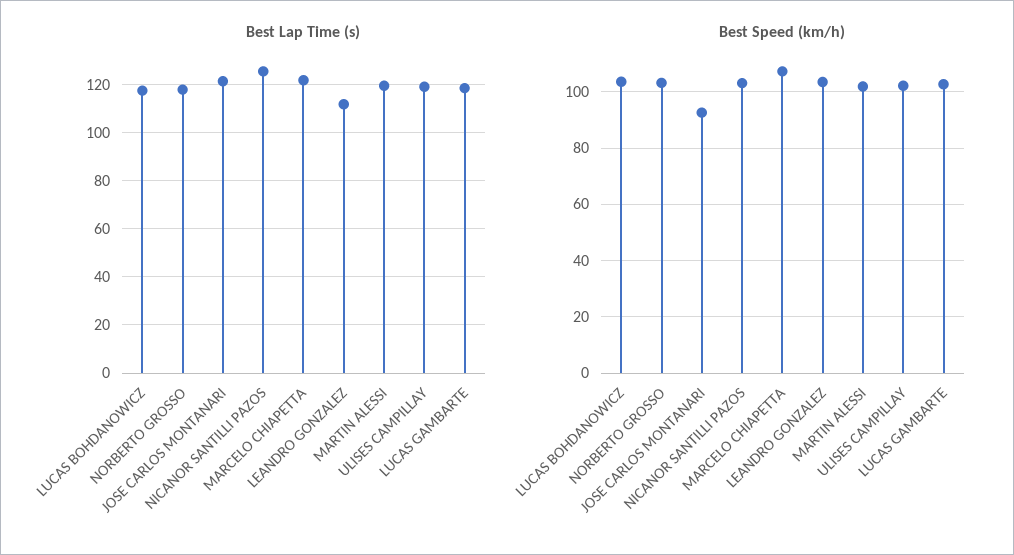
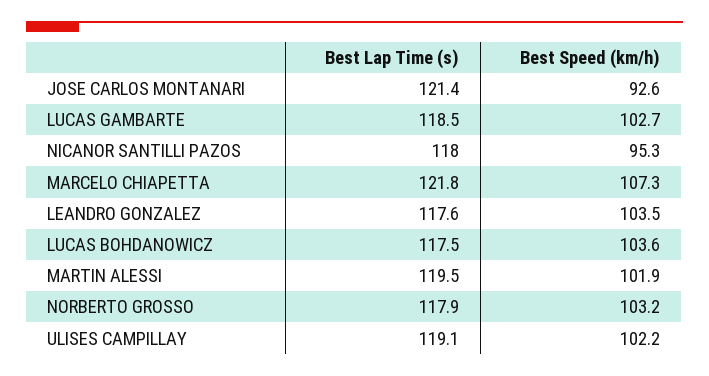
Best Lap Time (s), NICANOR SANTILLI PAZOS: 125 -> 118
Best Lap Time (s), LEANDRO GONZALEZ: 112.5 -> 117.6
Best Speed (km/h), NICANOR SANTILLI PAZOS: 102.5 -> 95.3

